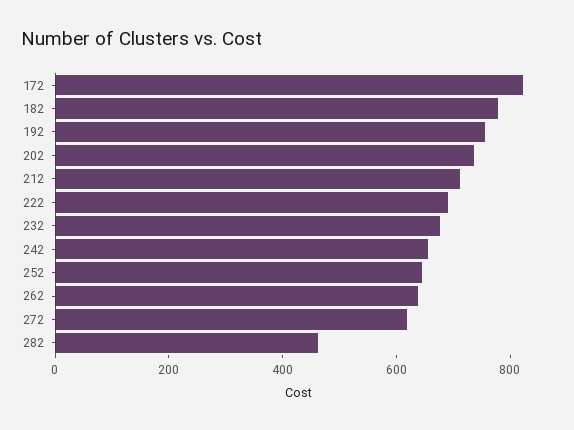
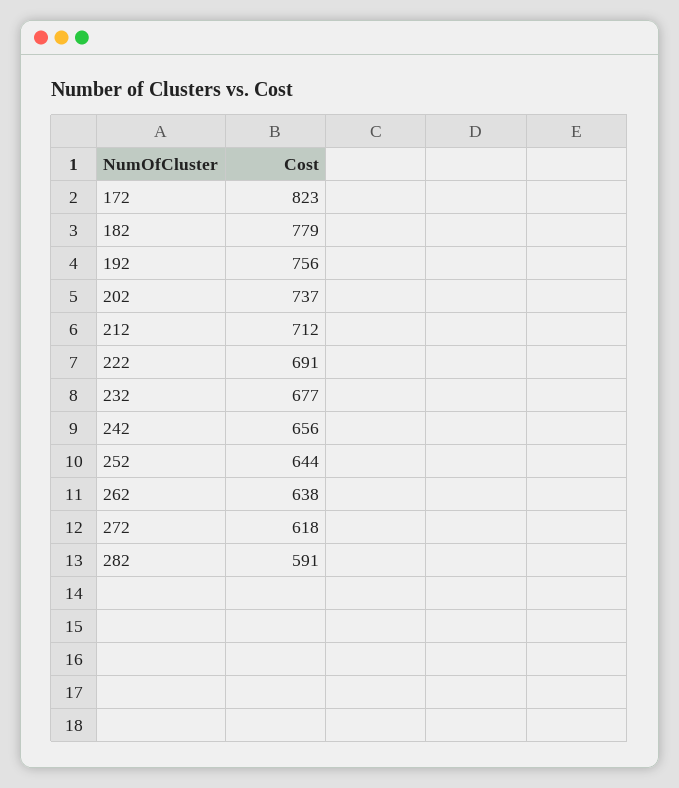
282: 450 -> 591

